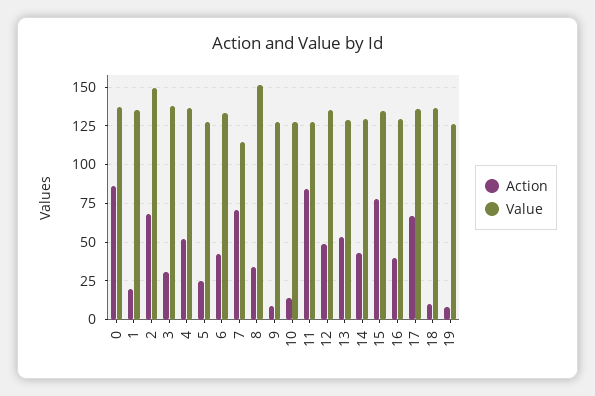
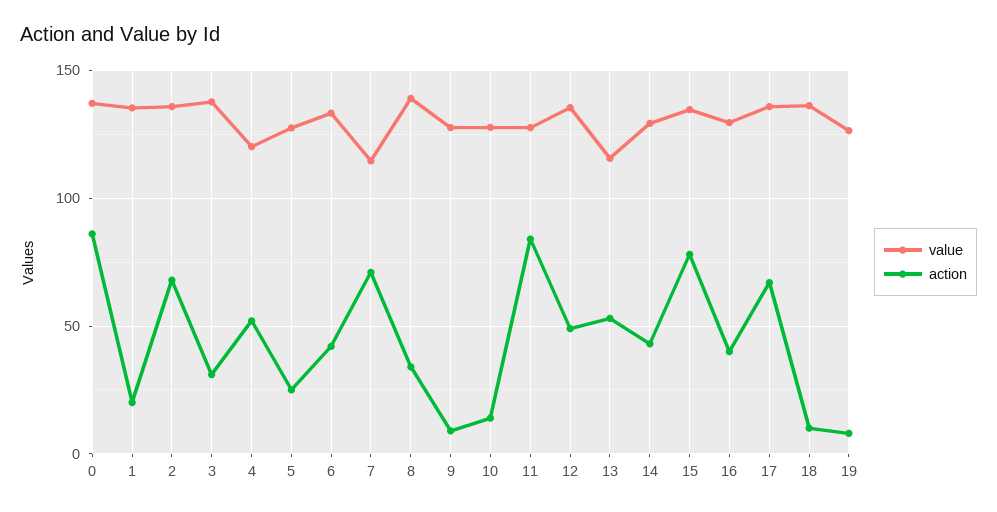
Value, 2: 150 -> 135
Value, 4: 135 -> 120
Value, 8: 150 -> 140
Value, 13: 130 -> 115

